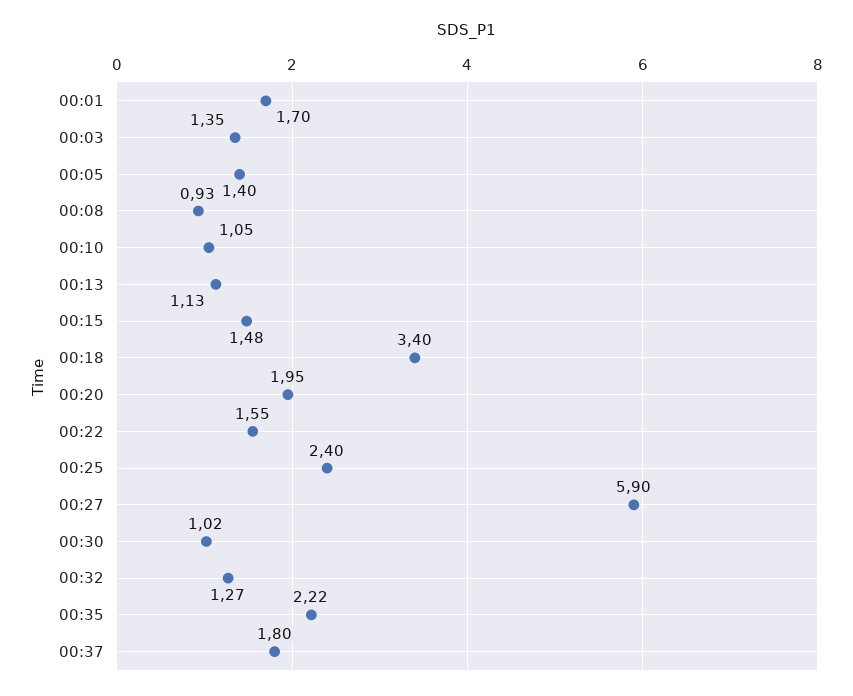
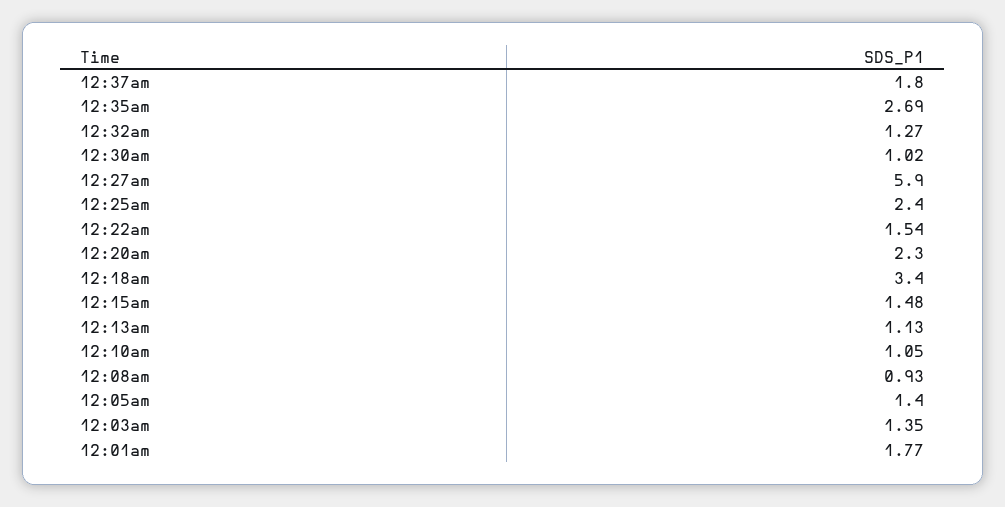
00:01: 1.7 -> 1.77
00:20: 1.95 -> 2.3
00:22: 1.55 -> 1.54
00:35: 2.22 -> 2.69

